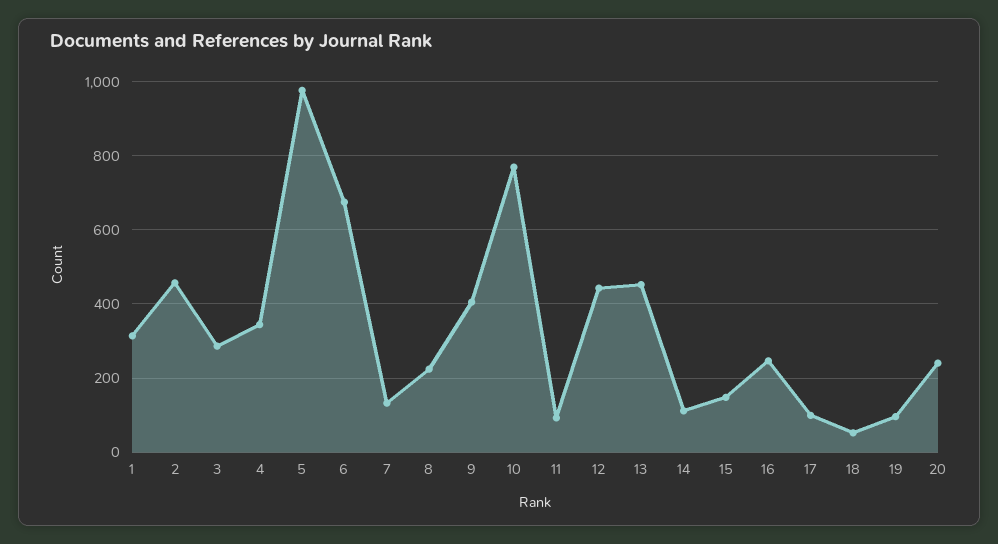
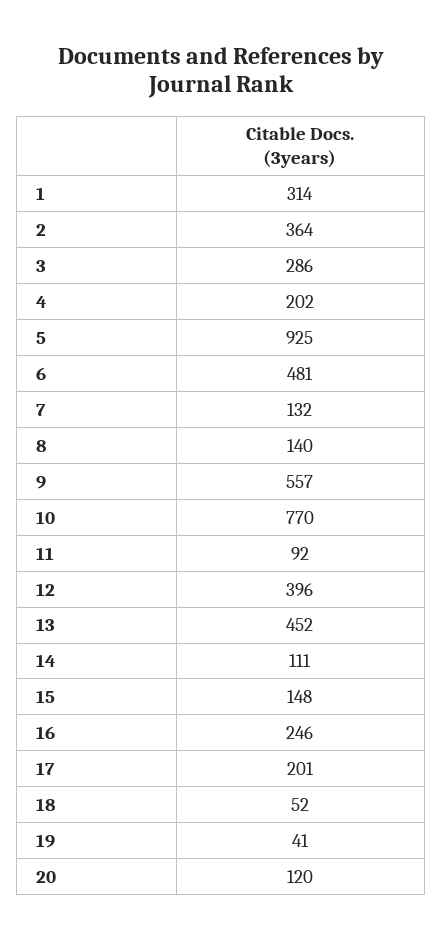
2: 460 -> 364
4: 340 -> 202
5: 980 -> 925
6: 680 -> 481
8: 220 -> 140
9: 400 -> 557
12: 440 -> 396
17: 100 -> 201
19: 100 -> 41
20: 240 -> 120

